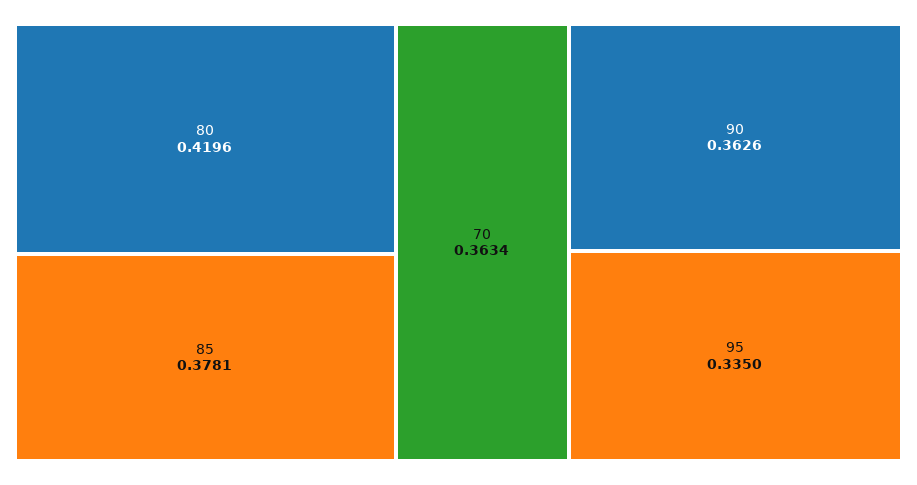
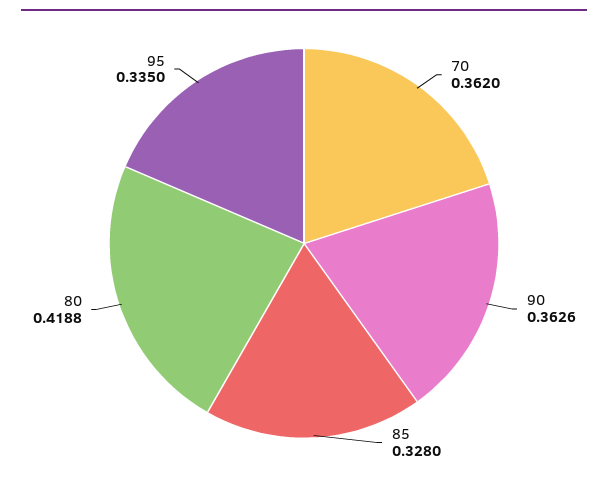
80: 0.4196 -> 0.4188
85: 0.3781 -> 0.328
70: 0.3634 -> 0.362

